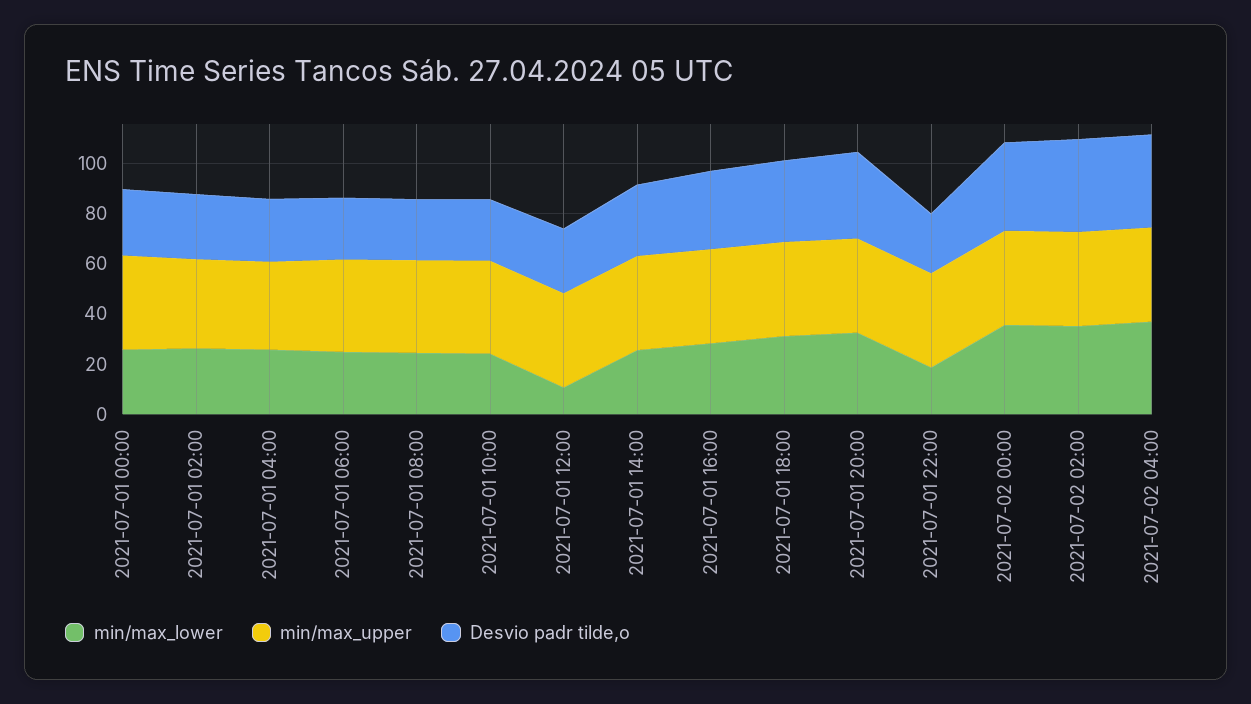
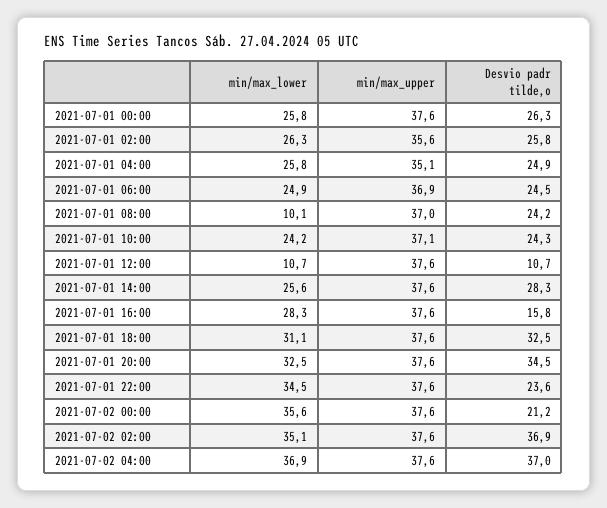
min/max_lower, 2021-07-01 08:00: 25 -> 10.1
Desvio padr tilde,o, 2021-07-01 12:00: 25 -> 10.7
Desvio padr tilde,o, 2021-07-01 16:00: 30 -> 15.8
min/max_lower, 2021-07-01 22:00: 20 -> 34.5
Desvio padr tilde,o, 2021-07-02 00:00: 35 -> 21.2

